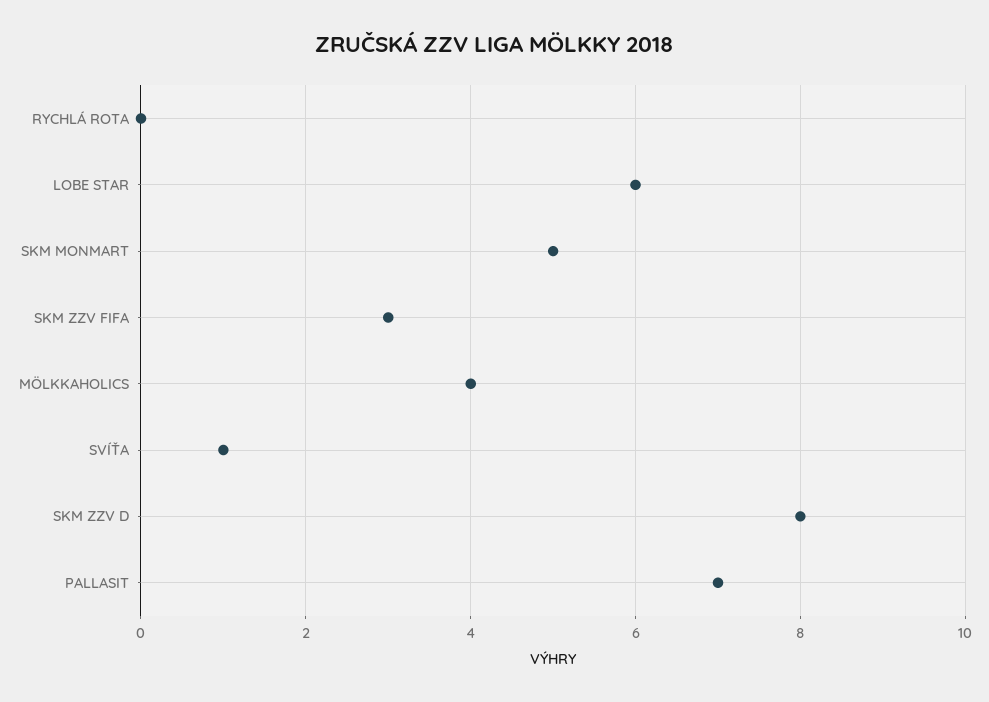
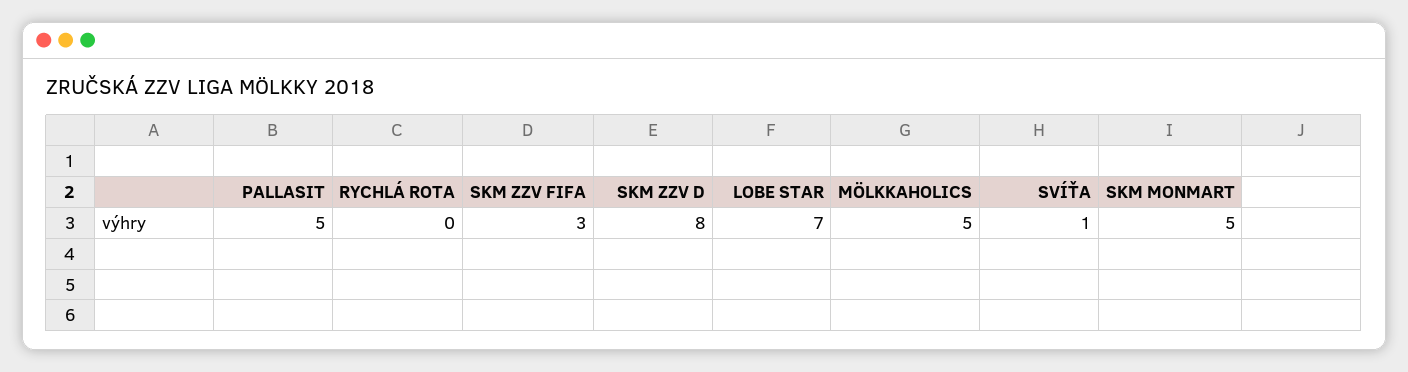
LOBE STAR: 6 -> 7
MÖLKKAHOLICS: 4 -> 5
PALLASIT: 7 -> 5

